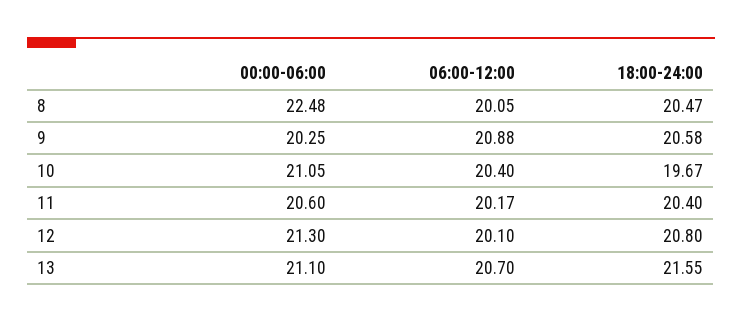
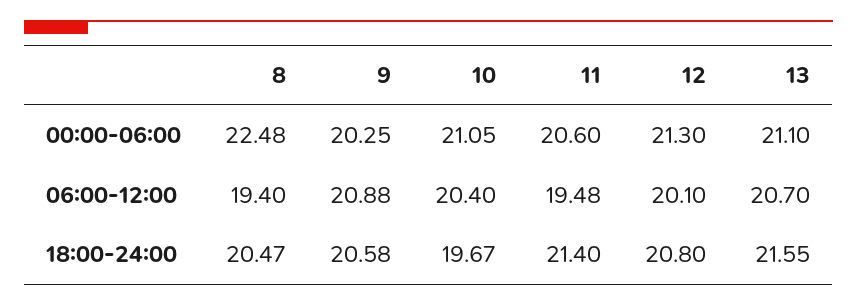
06:00-12:00, 8: 20.05 -> 19.4
06:00-12:00, 11: 20.17 -> 19.48
18:00-24:00, 11: 20.4 -> 21.4

